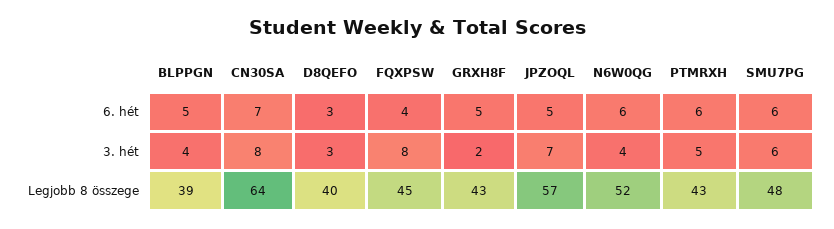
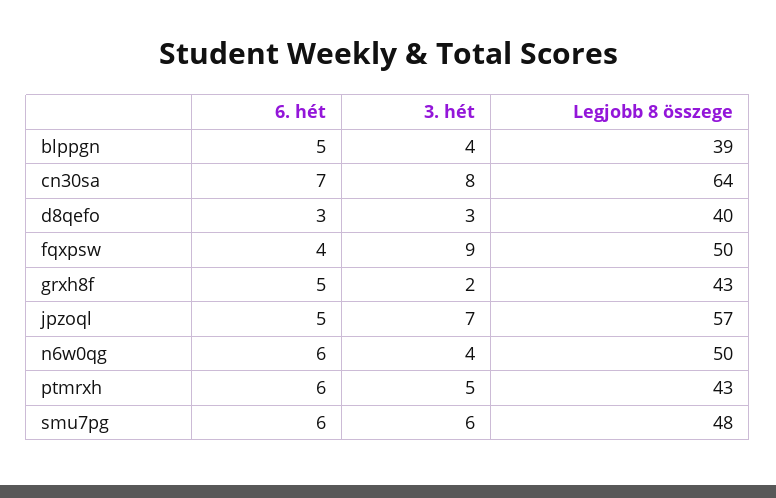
FQXPSW, 3. hét: 8 -> 9
FQXPSW, Legjobb 8 összege: 45 -> 50
N6W0QG, Legjobb 8 összege: 52 -> 50

